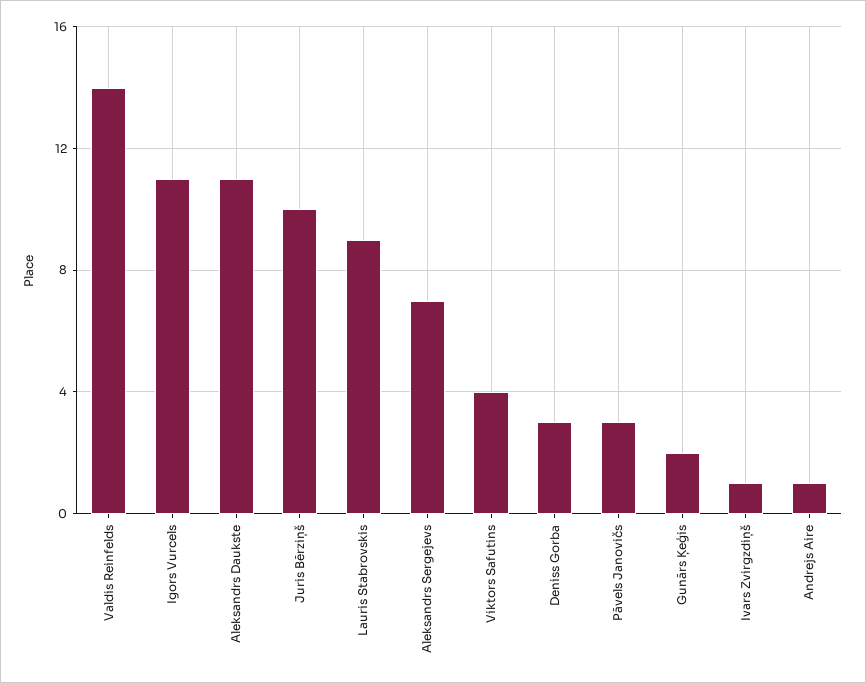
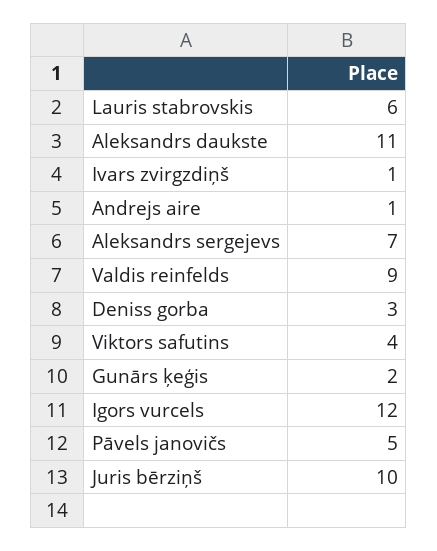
Valdis Reinfelds: 14 -> 9
Igors Vurcels: 11 -> 12
Lauris Stabrovskis: 9 -> 6
Pāvels Janovičs: 3 -> 5

